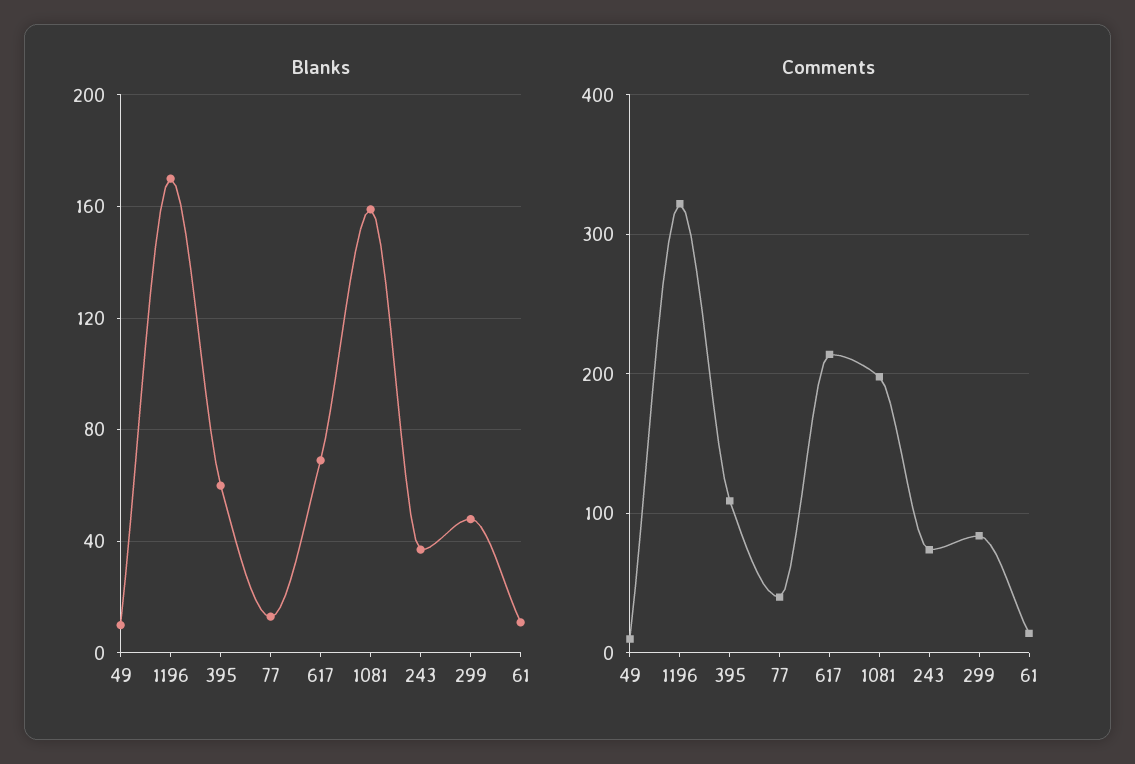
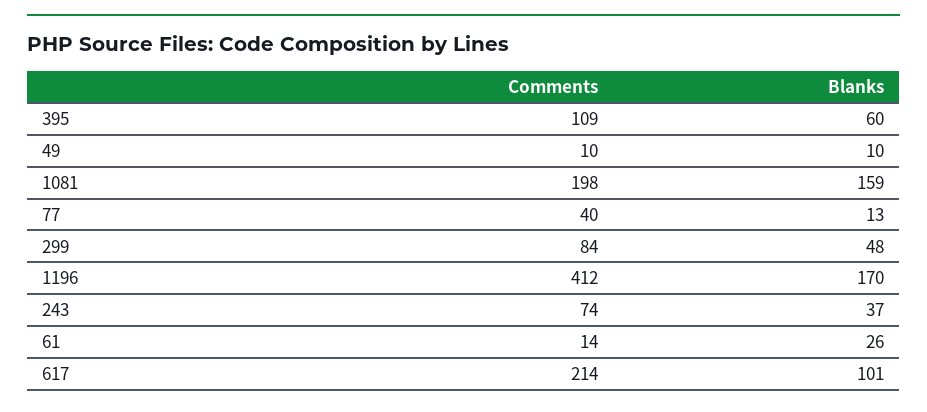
Blanks, 617: 70 -> 101
Blanks, 61: 10 -> 26
Comments, 1196: 320 -> 412

